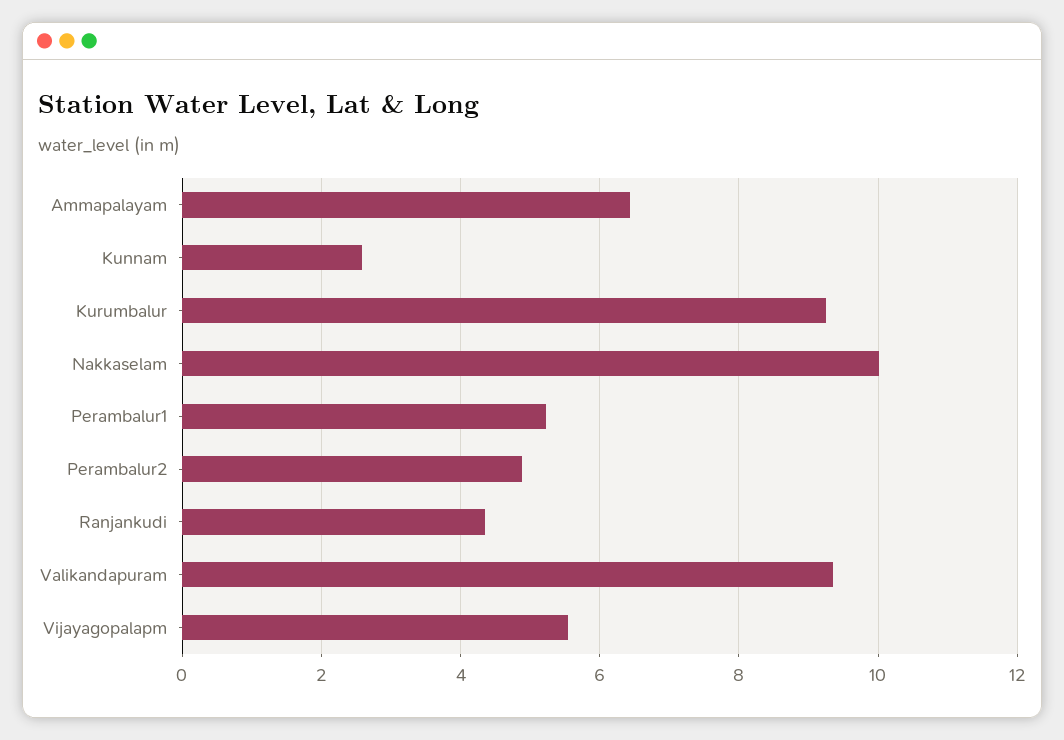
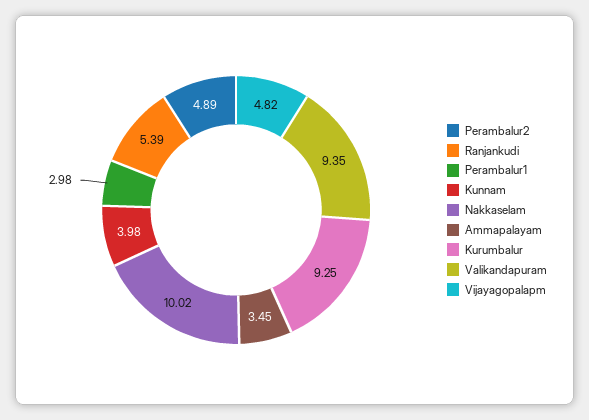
Ammapalayam: 6.4 -> 3.45
Kunnam: 2.6 -> 3.98
Perambalur1: 5.2 -> 2.98
Ranjankudi: 4.4 -> 5.39
Vijayagopalapm: 5.6 -> 4.82

